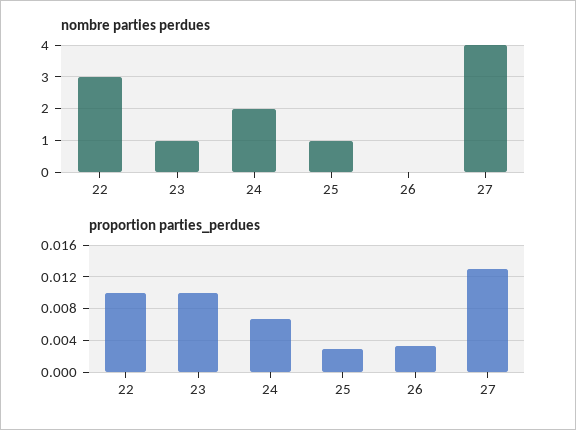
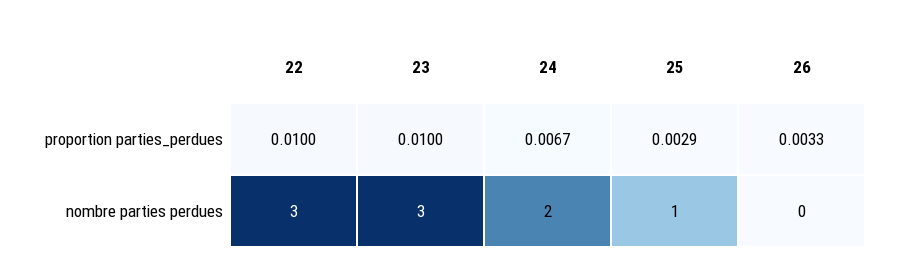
nombre parties perdues, 23: 1 -> 3
nombre parties perdues, 27: 4 -> none
proportion parties_perdues, 27: 0.013 -> none

